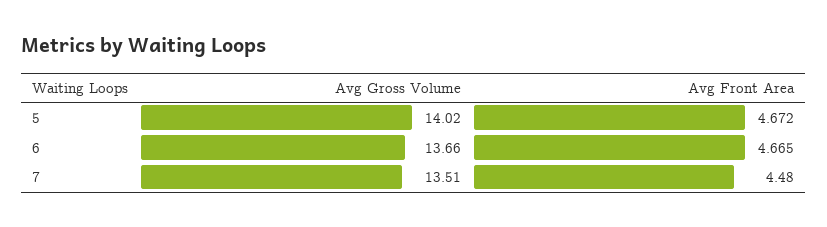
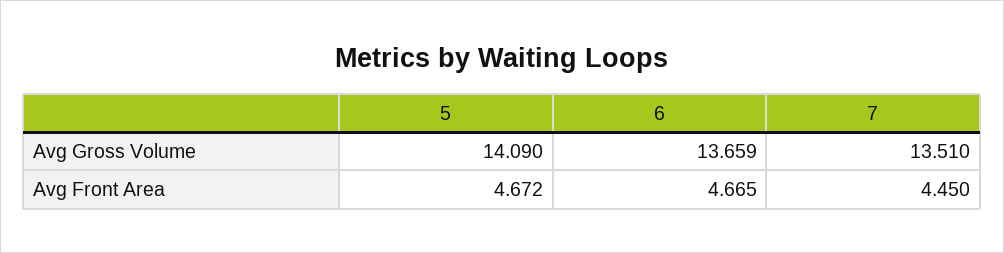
Avg Gross Volume, 5: 14.02 -> 14.09
Avg Front Area, 7: 4.48 -> 4.45

